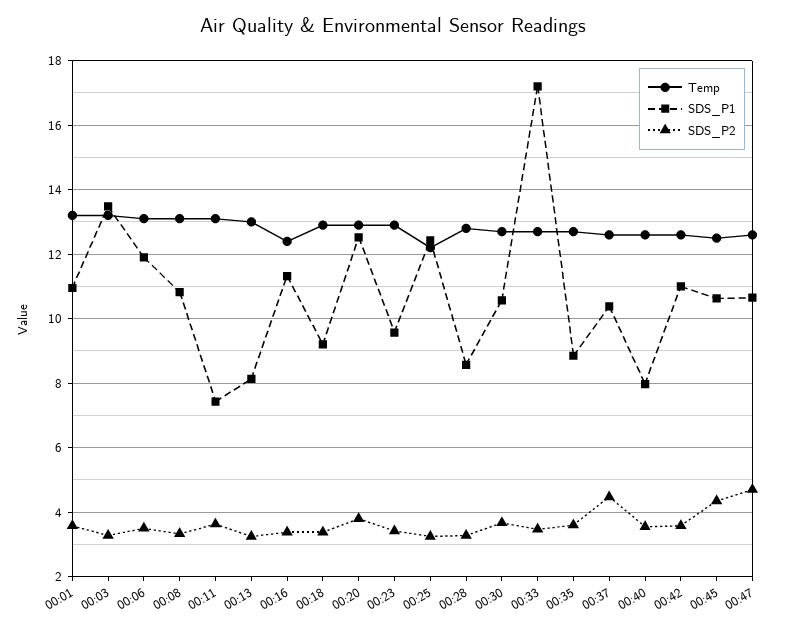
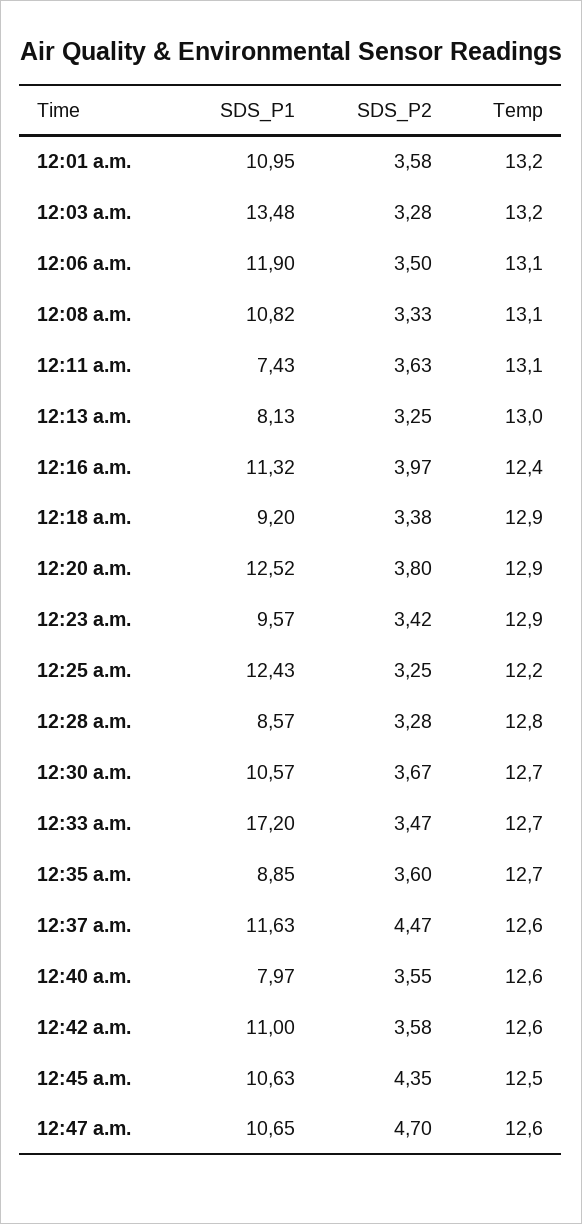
SDS_P2, 00:16: 3.4 -> 3.97
SDS_P1, 00:37: 10.4 -> 11.63

